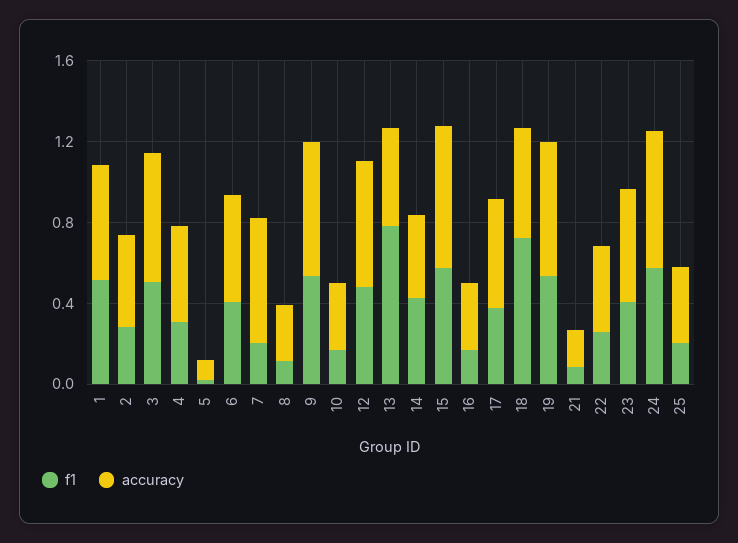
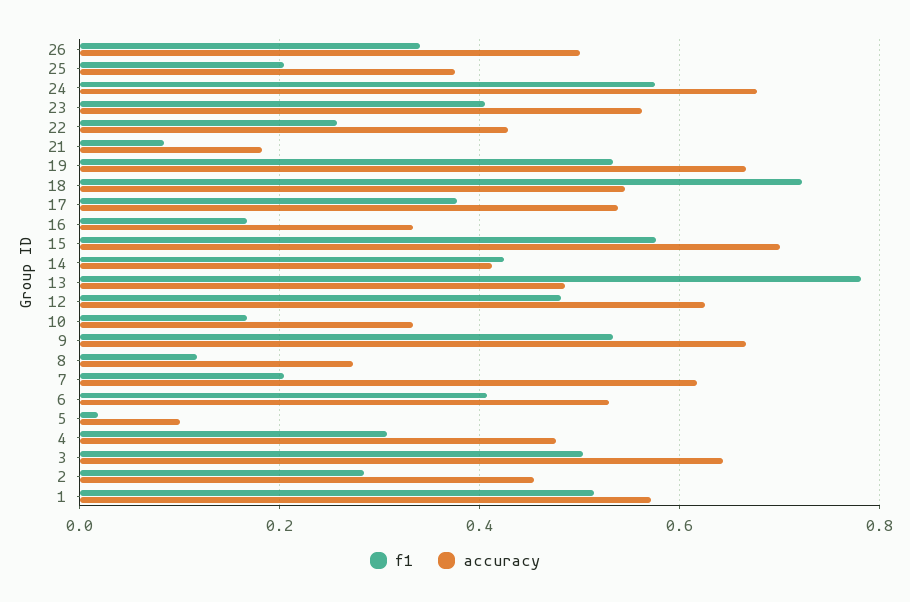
f1, 26: none -> 0.34
accuracy, 26: none -> 0.5

